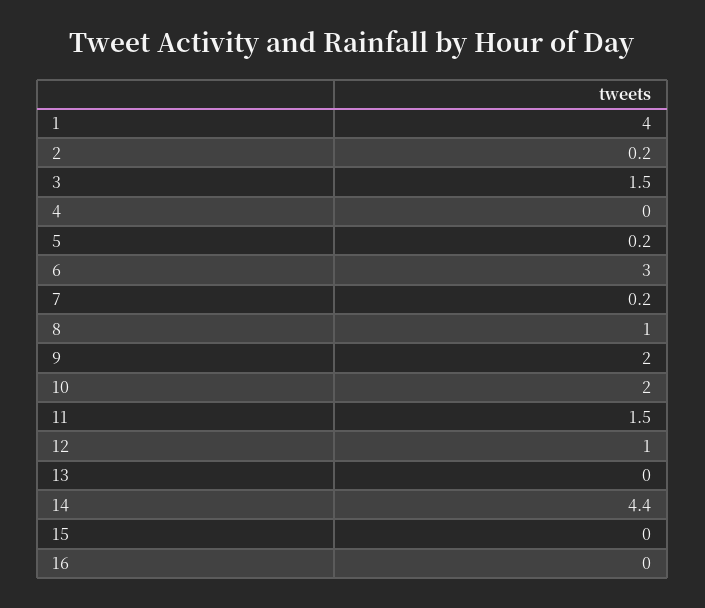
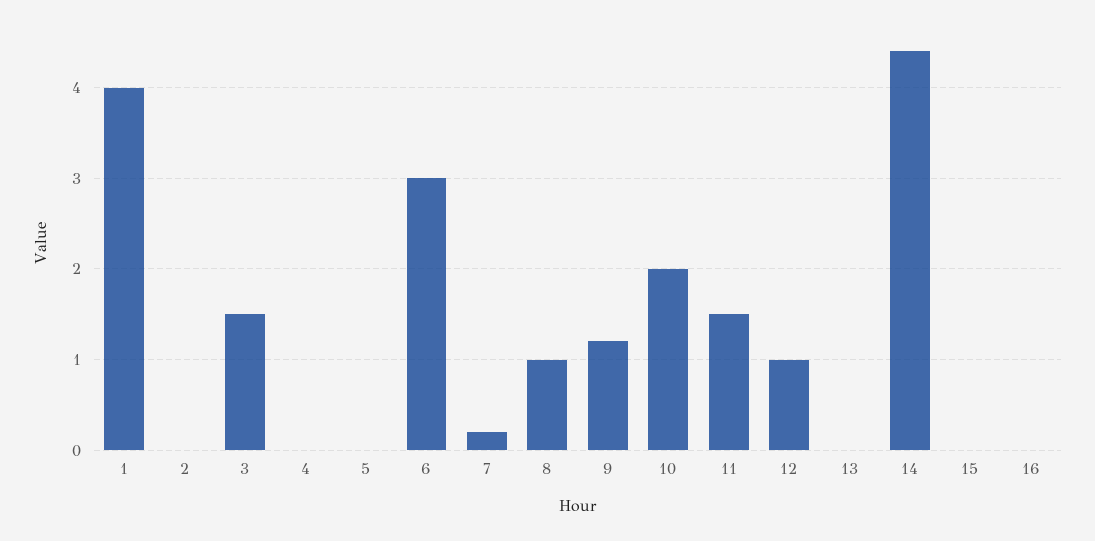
2: 0.2 -> 0
5: 0.2 -> 0
9: 2 -> 1.2

